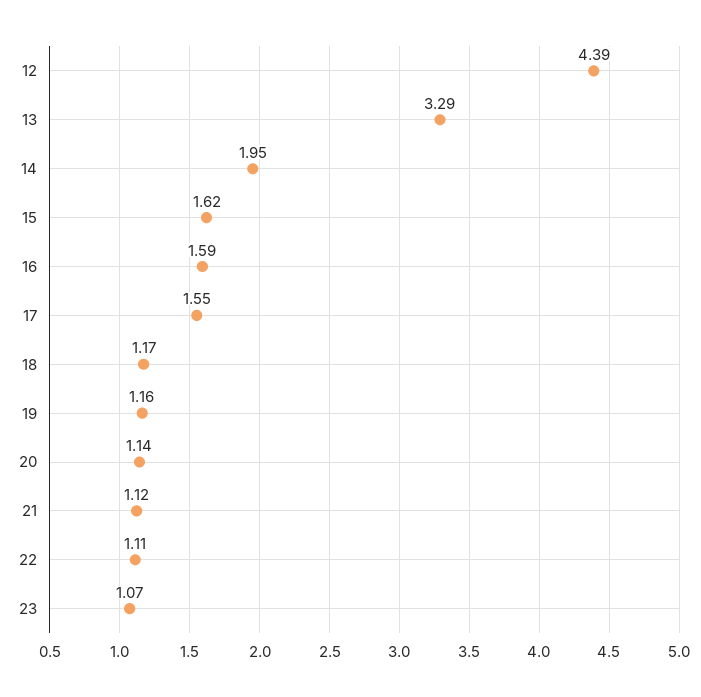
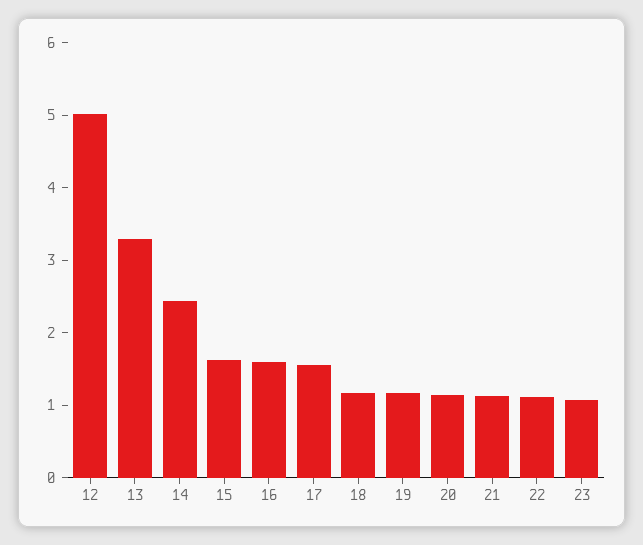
12: 4.39 -> 5
14: 1.95 -> 2.4

